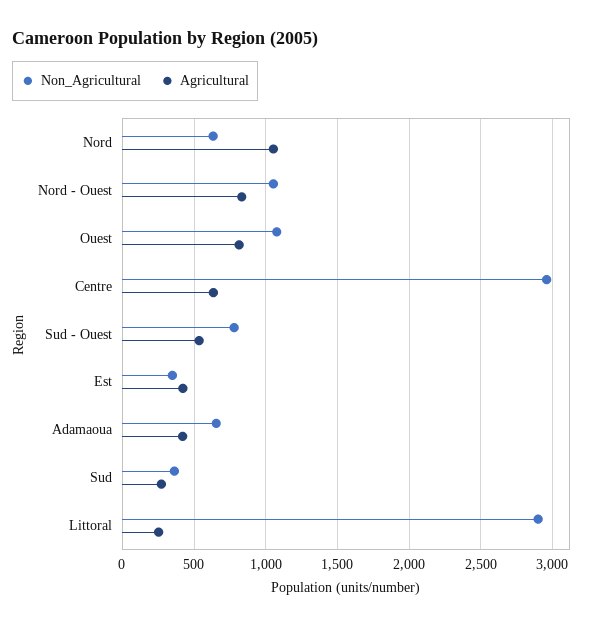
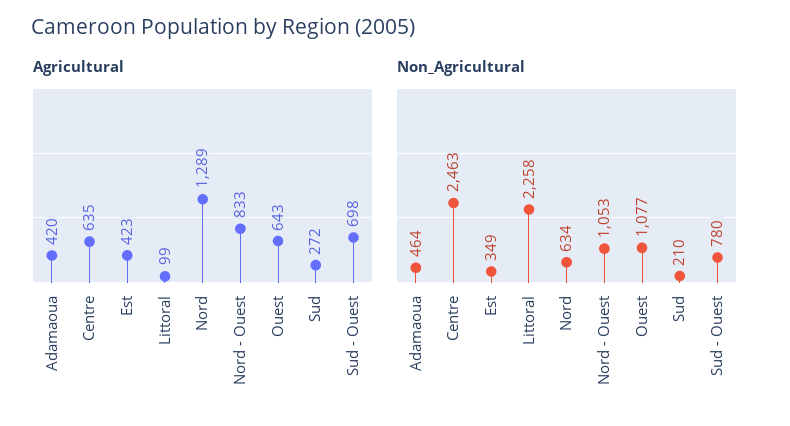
Agricultural, Nord: 1050 -> 1289
Agricultural, Ouest: 800 -> 643
Non_Agricultural, Centre: 2950 -> 2463
Agricultural, Sud - Ouest: 550 -> 698
Non_Agricultural, Adamaoua: 650 -> 464
Non_Agricultural, Sud: 350 -> 210
Non_Agricultural, Littoral: 2900 -> 2258
Agricultural, Littoral: 250 -> 99

